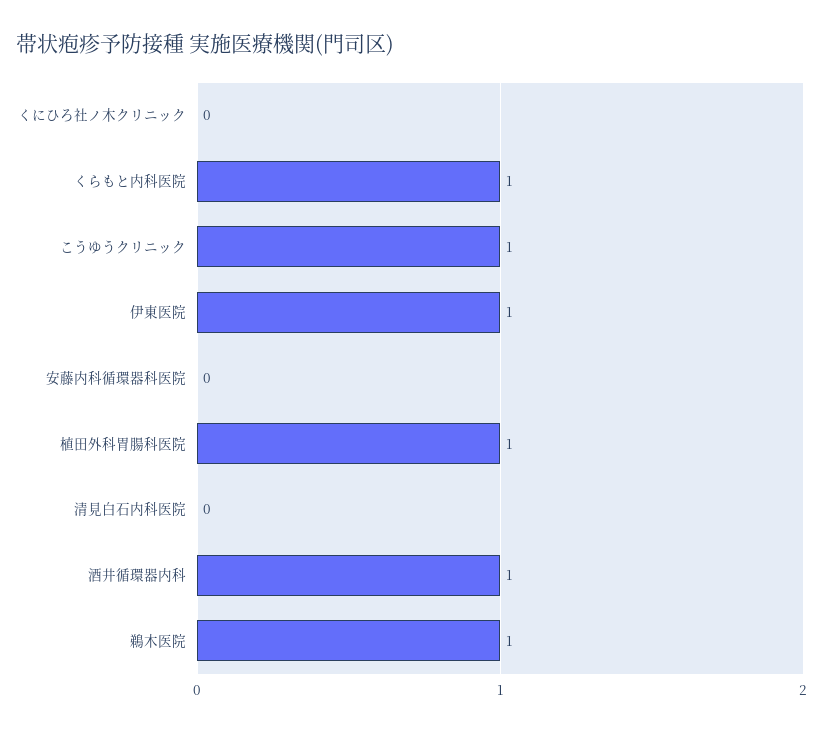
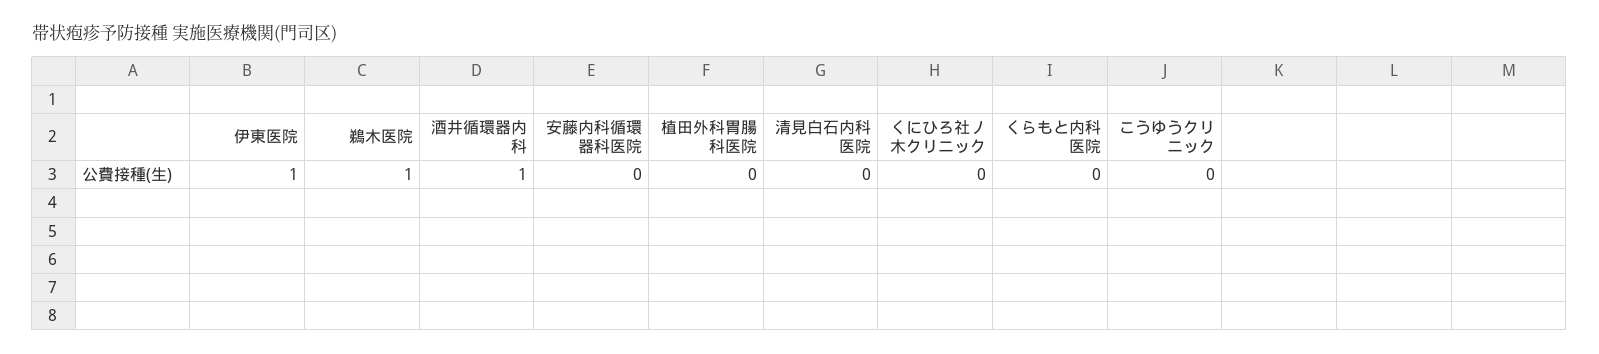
くらもと内科医院: 1 -> 0
こうゆうクリニック: 1 -> 0
植田外科胃腸科医院: 1 -> 0

